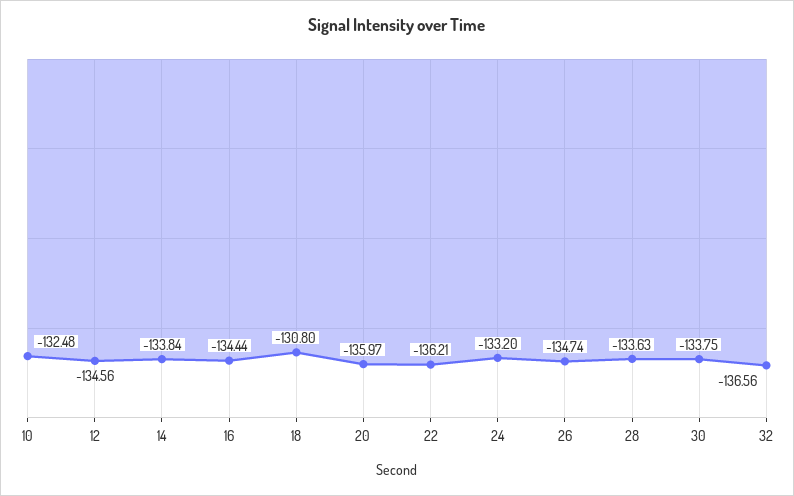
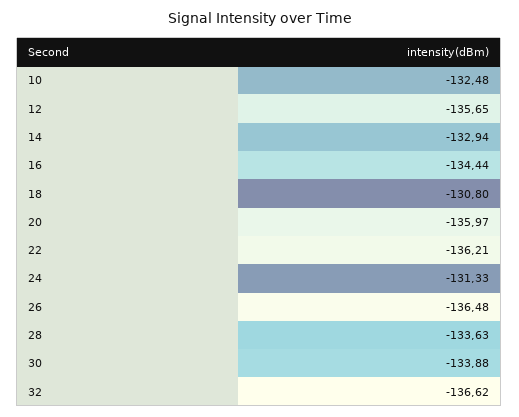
12: -134.56 -> -135.65
14: -133.84 -> -132.94
24: -133.2 -> -131.33
26: -134.74 -> -136.48
30: -133.75 -> -133.88
32: -136.56 -> -136.62

